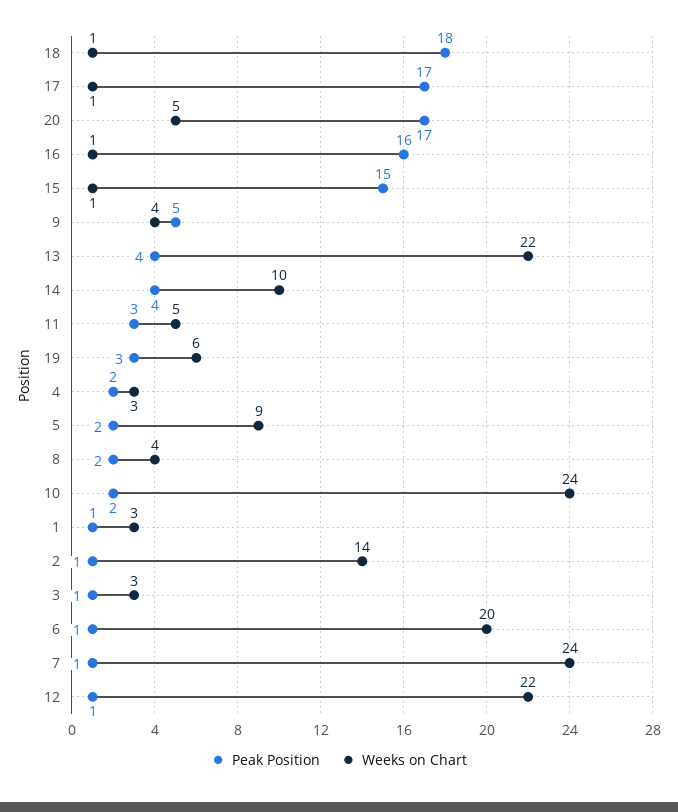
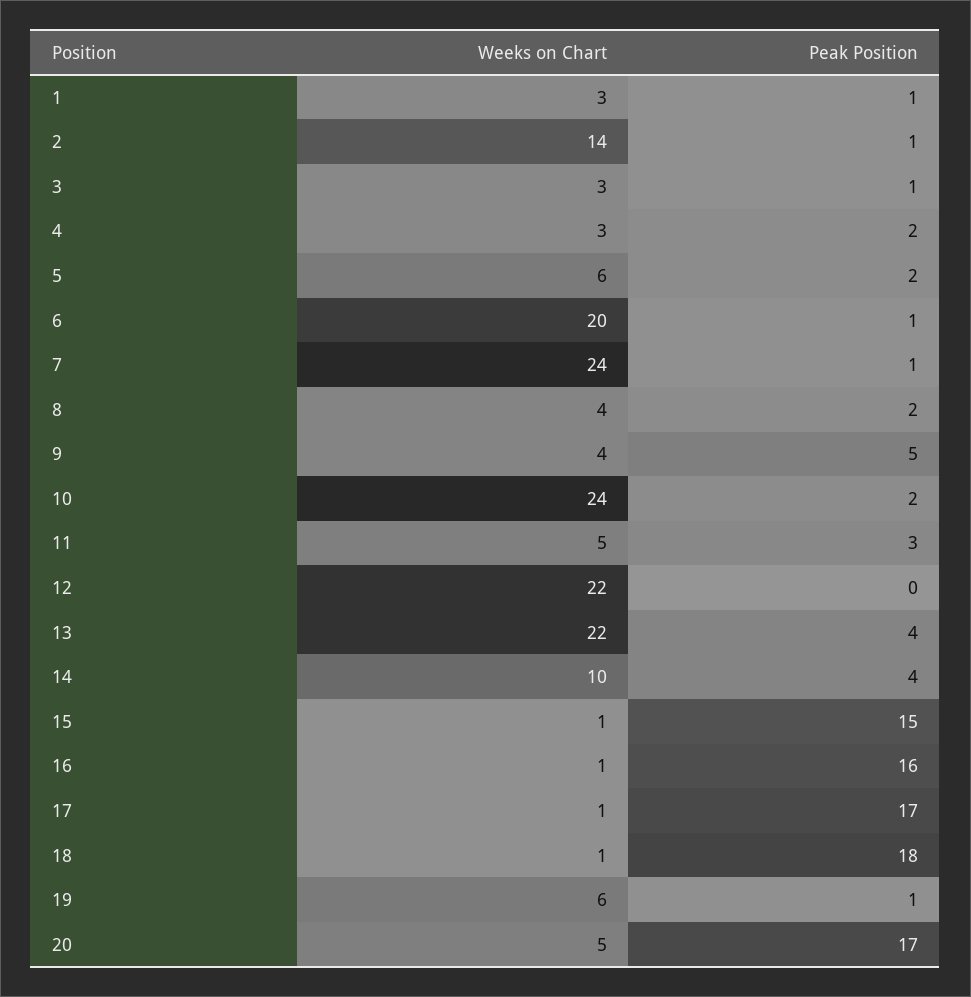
Peak Position, 19: 3 -> 1
Weeks on Chart, 5: 9 -> 6
Peak Position, 12: 1 -> 0

